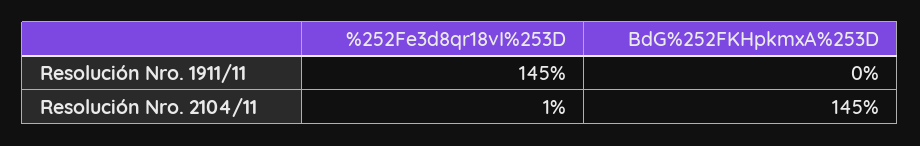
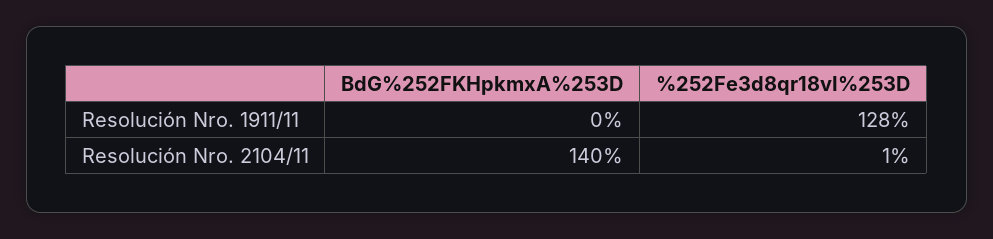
%252Fe3d8qr18vI%253D, Resolución Nro. 1911/11: 145 -> 128
BdG%252FKHpkmxA%253D, Resolución Nro. 2104/11: 145 -> 140

